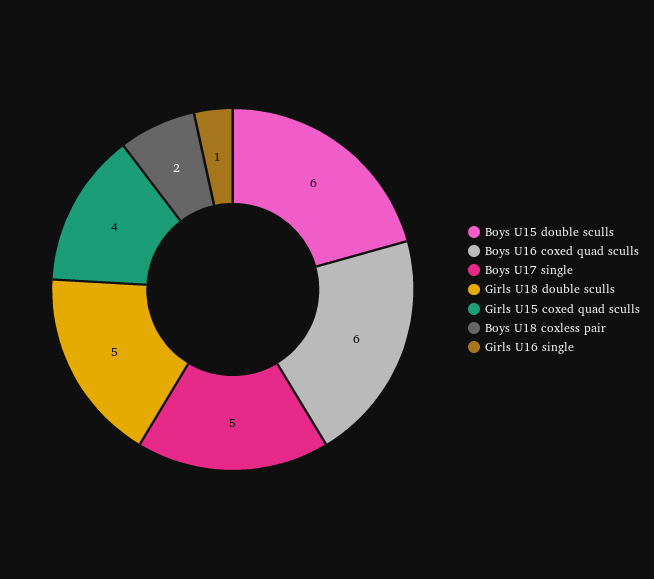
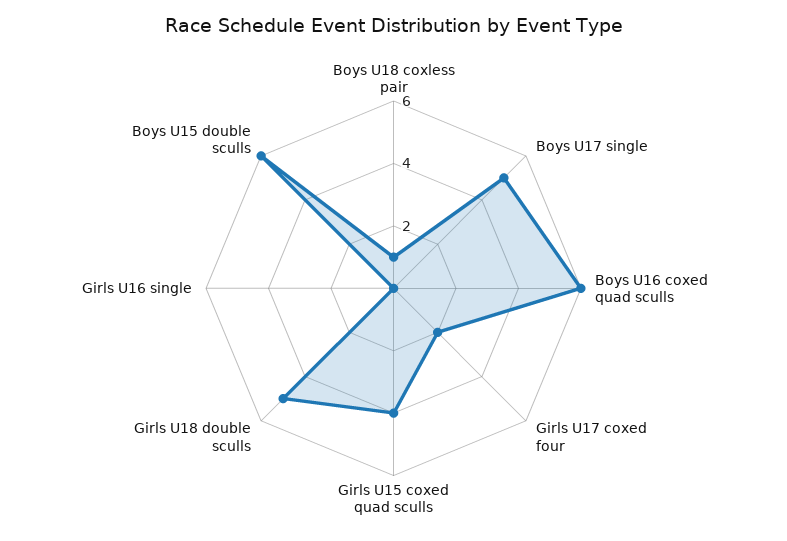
Boys U18 coxless pair: 2 -> 1
Girls U16 single: 1 -> 0
Girls U17 coxed four: none -> 2

